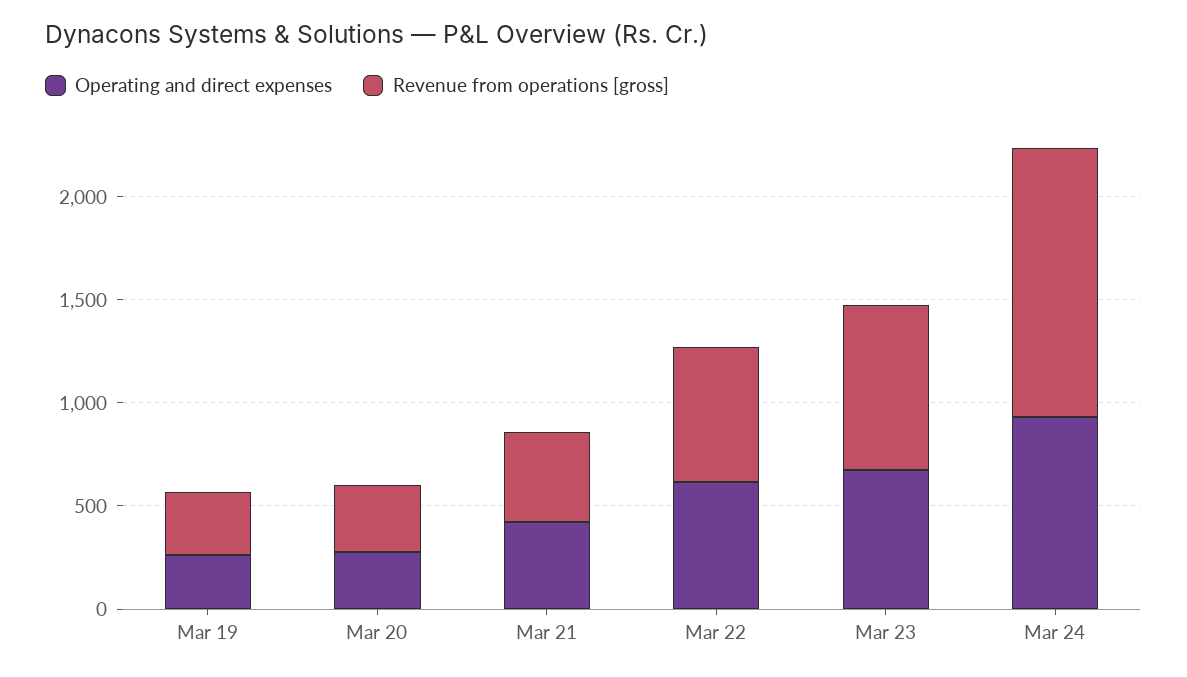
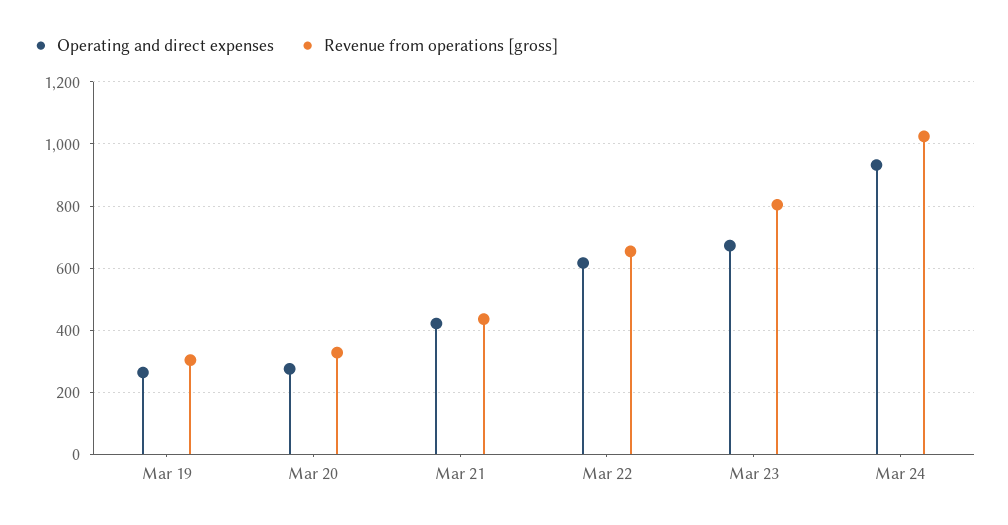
Revenue from operations [gross], Mar 24: 1300 -> 1020

